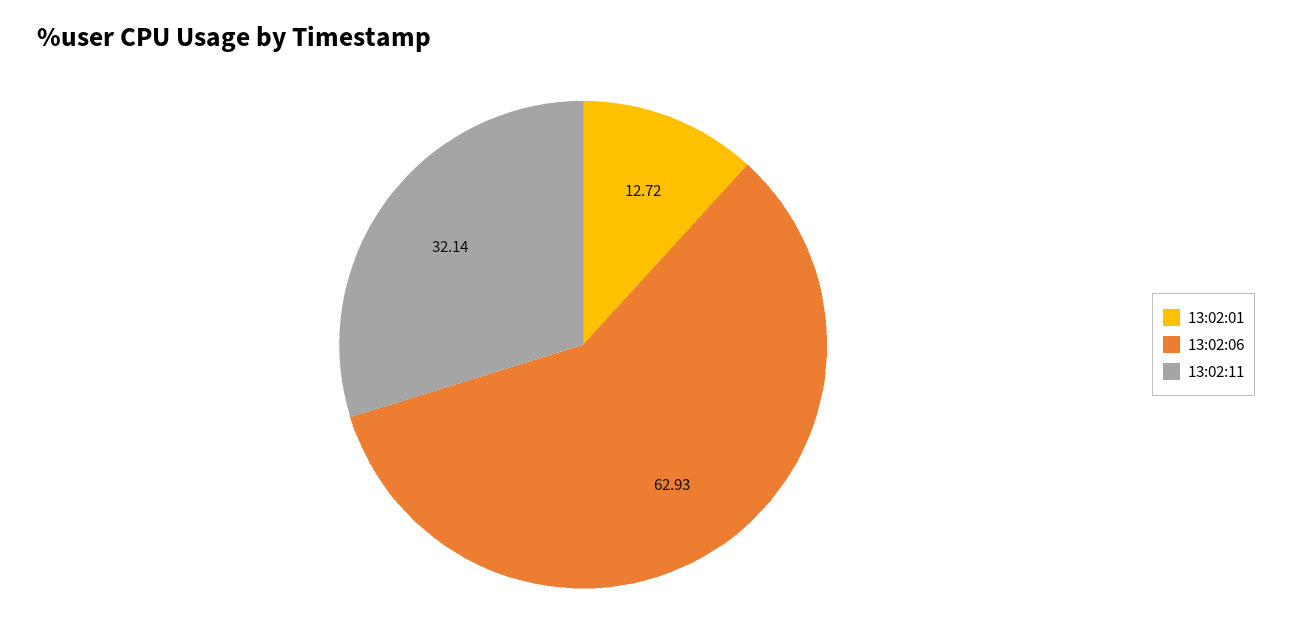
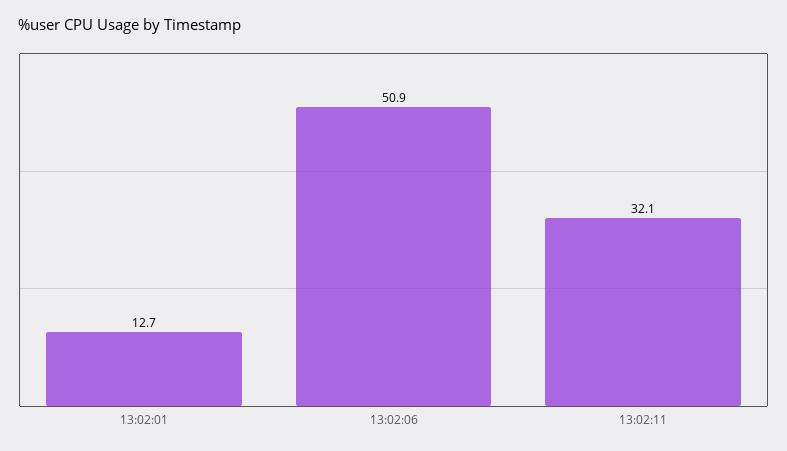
13:02:06: 62.93 -> 50.9

